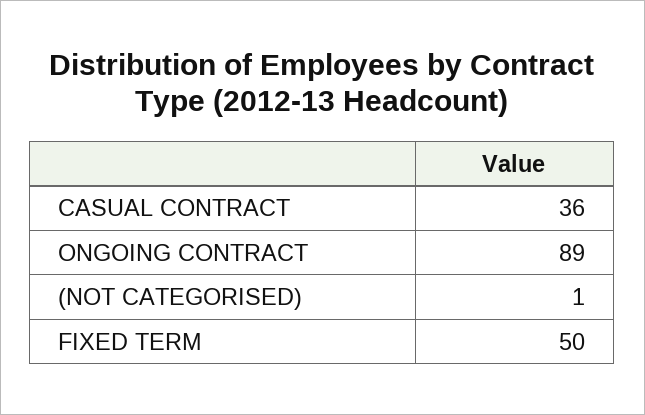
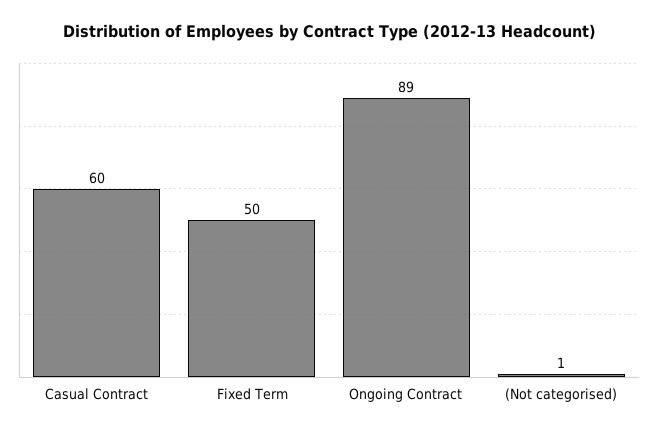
CASUAL CONTRACT: 36 -> 60

